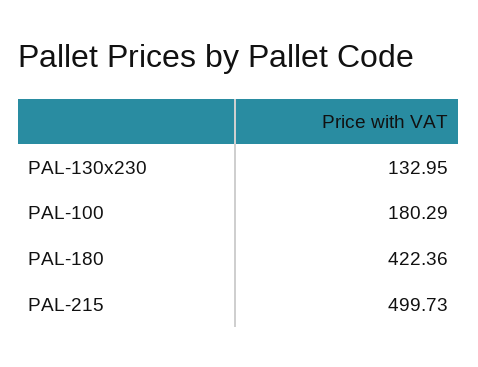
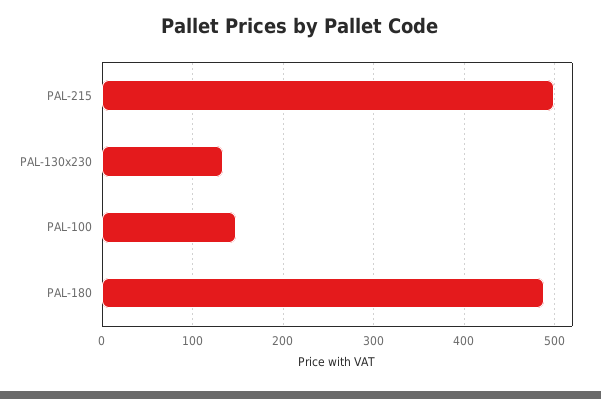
PAL-100: 180.29 -> 150
PAL-180: 422.36 -> 490

